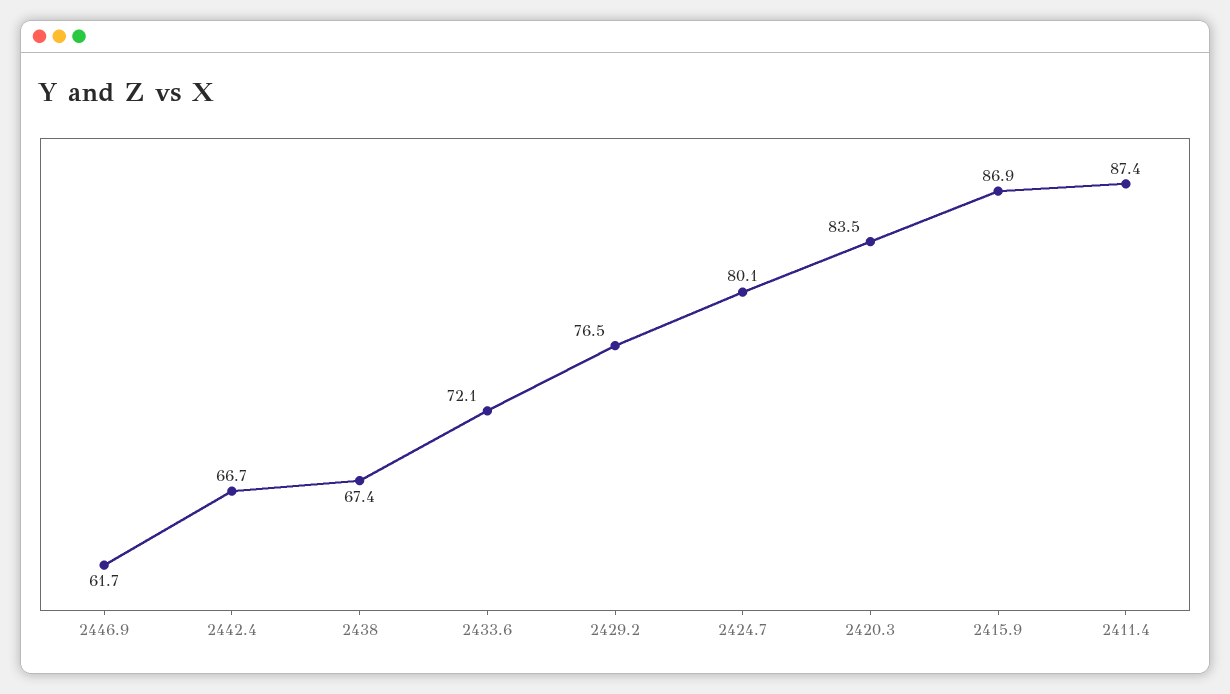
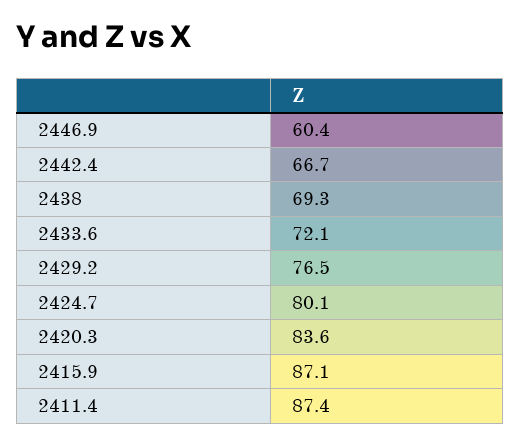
2446.9: 61.7 -> 60.4
2438: 67.4 -> 69.3
2420.3: 83.5 -> 83.6
2415.9: 86.9 -> 87.1

